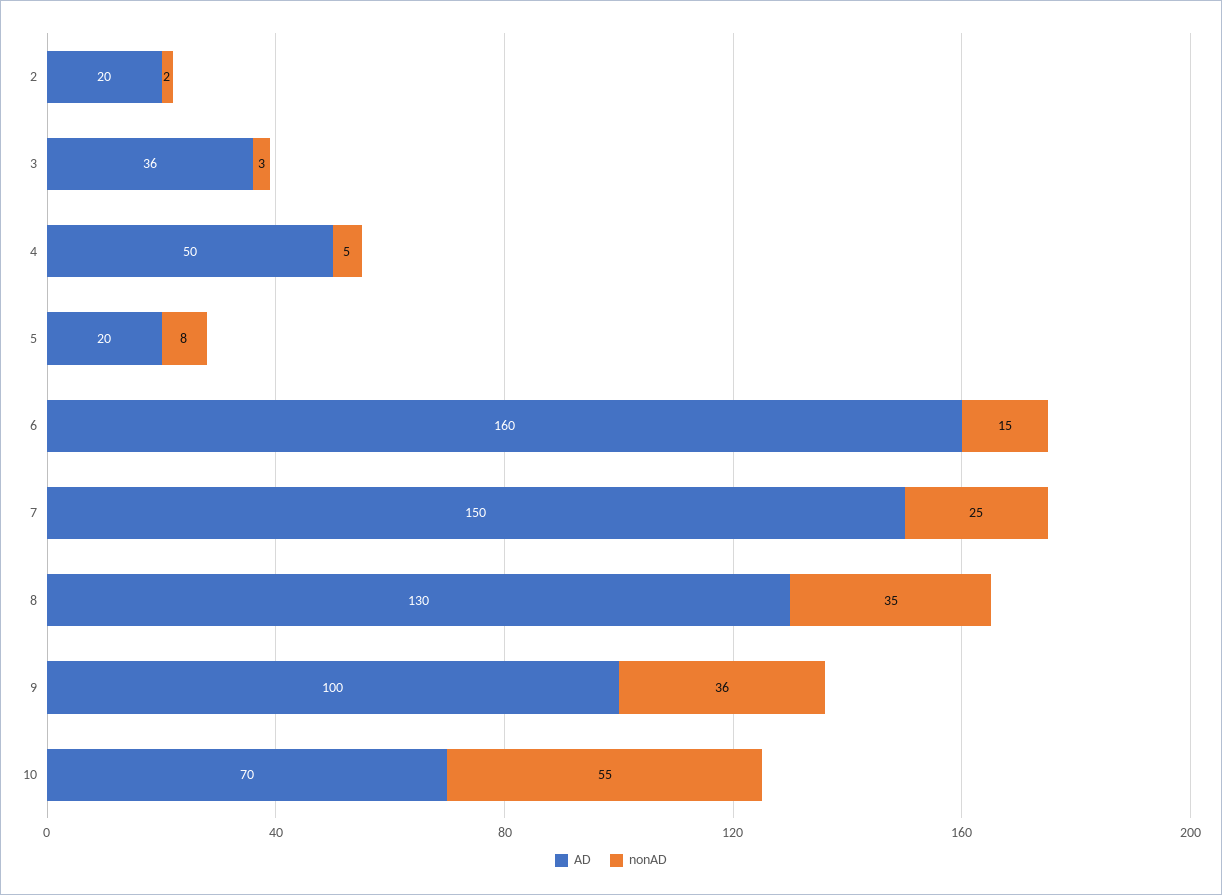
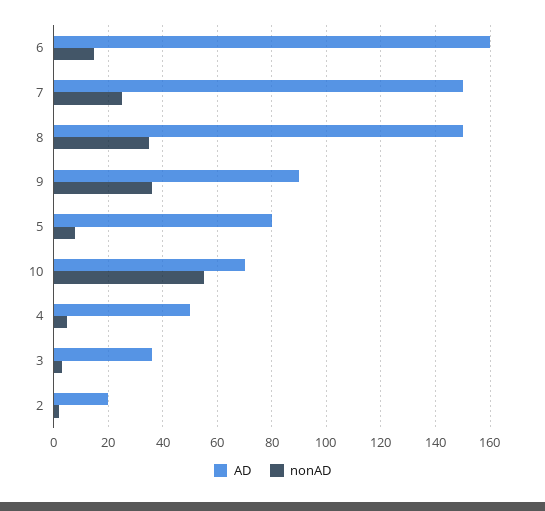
AD, 5: 20 -> 80
AD, 8: 130 -> 150
AD, 9: 100 -> 90

